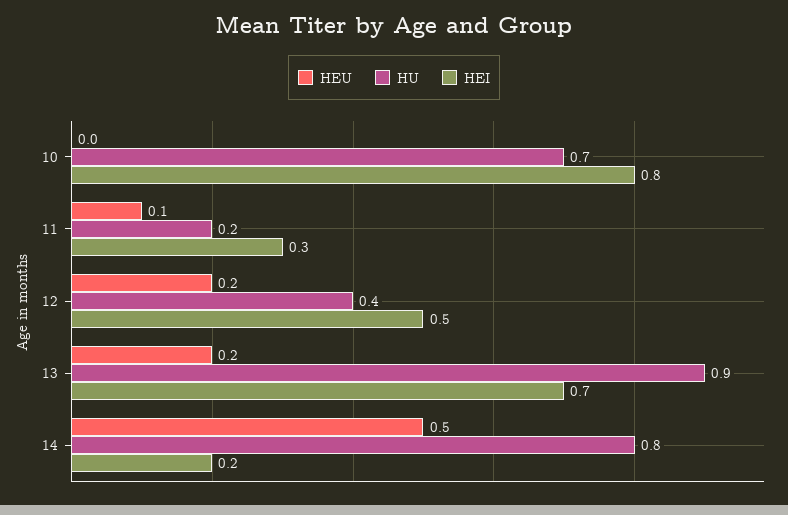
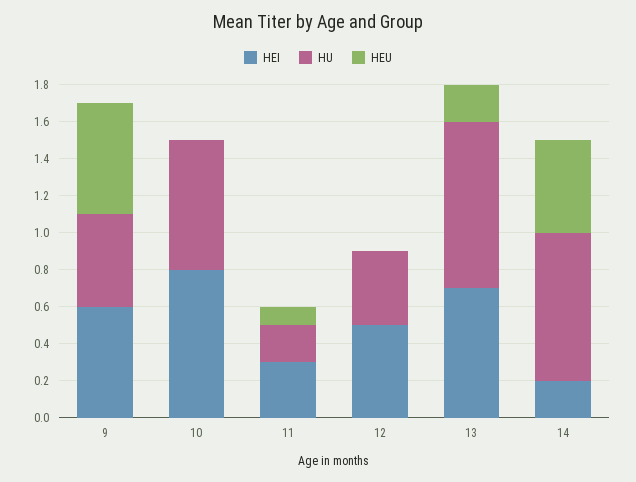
HEU, 12: 0.2 -> 0
HEI, 9: none -> 0.6
HU, 9: none -> 0.5
HEU, 9: none -> 0.6

